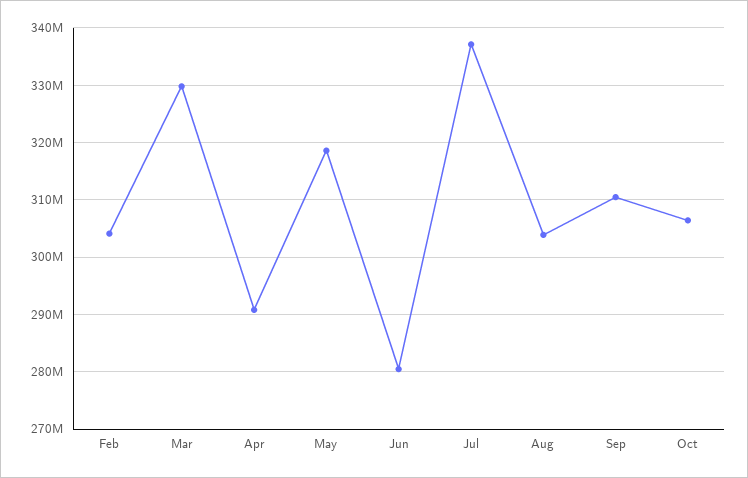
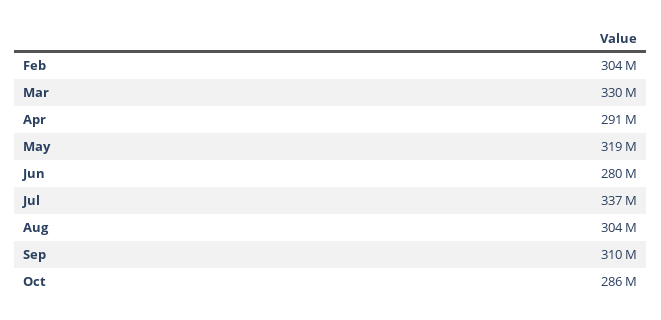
Oct: 306000000 -> 286000000

